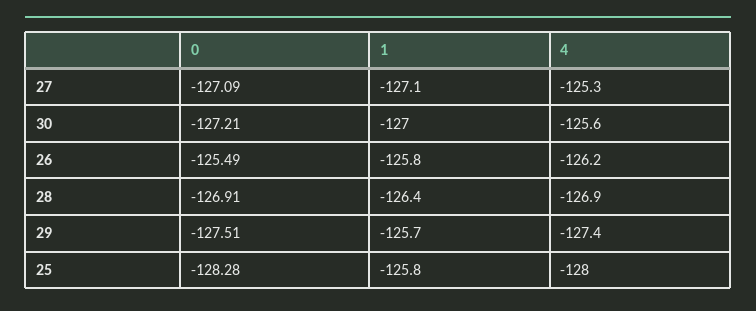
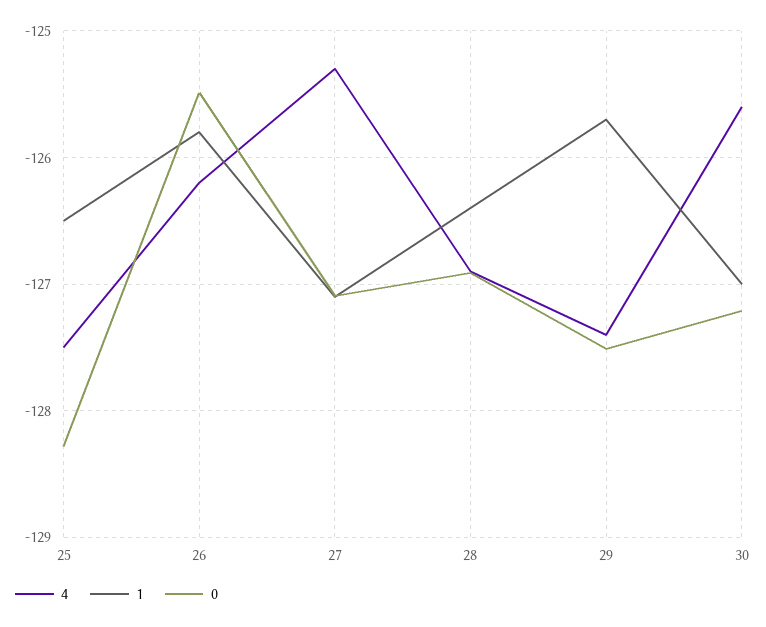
1, 25: -125.8 -> -126.5
4, 25: -128 -> -127.5

